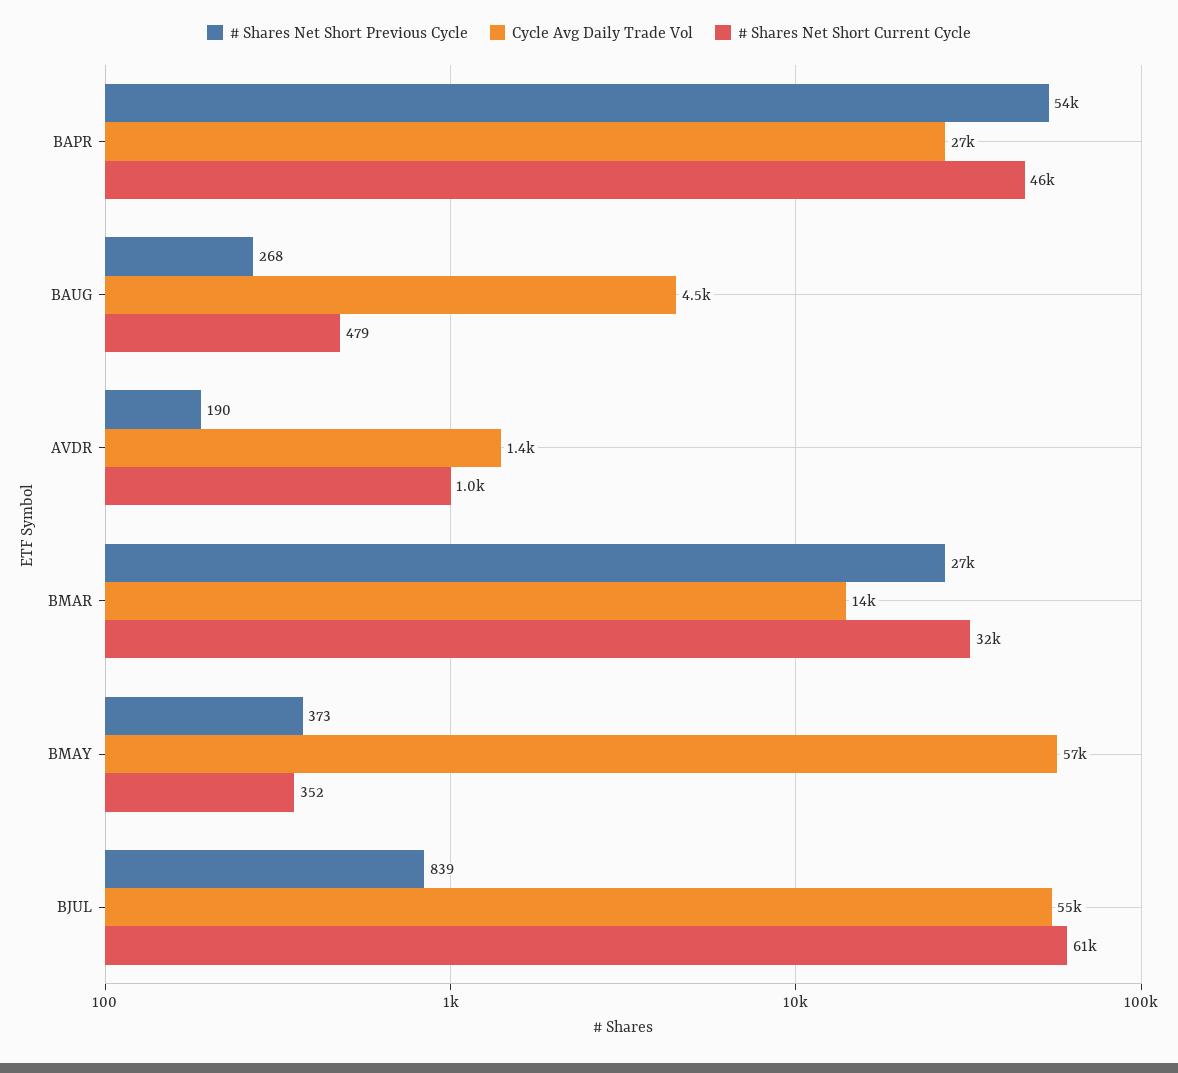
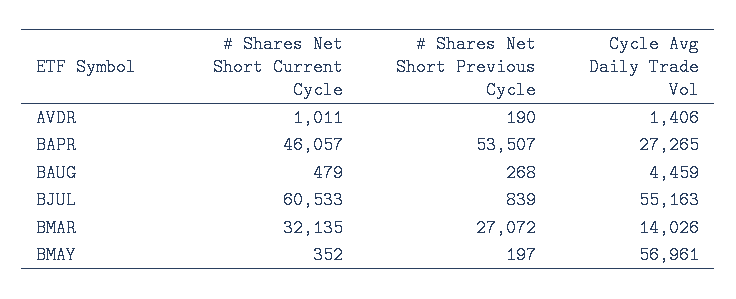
# Shares Net Short Previous Cycle, BMAY: 373 -> 197

